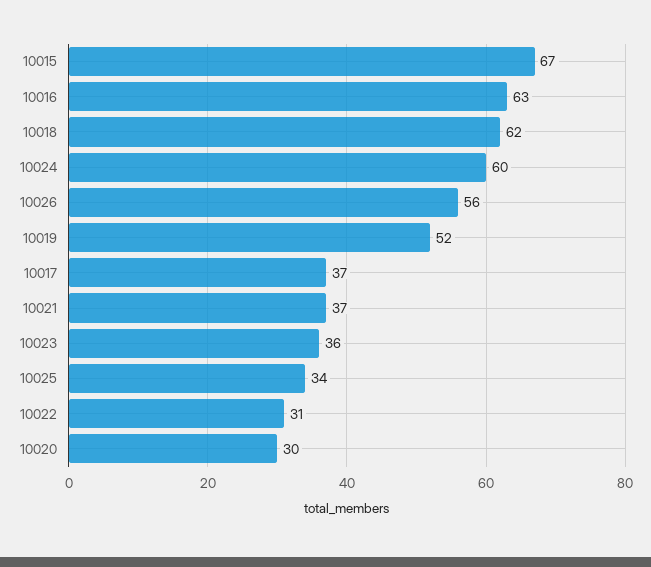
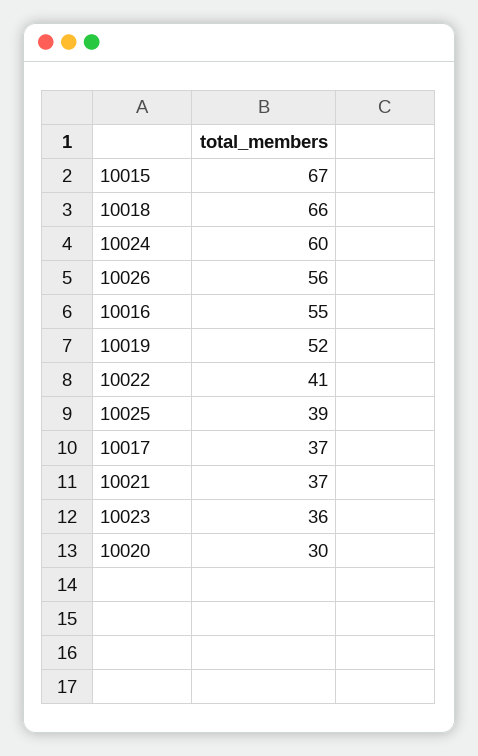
10016: 63 -> 55
10018: 62 -> 66
10025: 34 -> 39
10022: 31 -> 41

